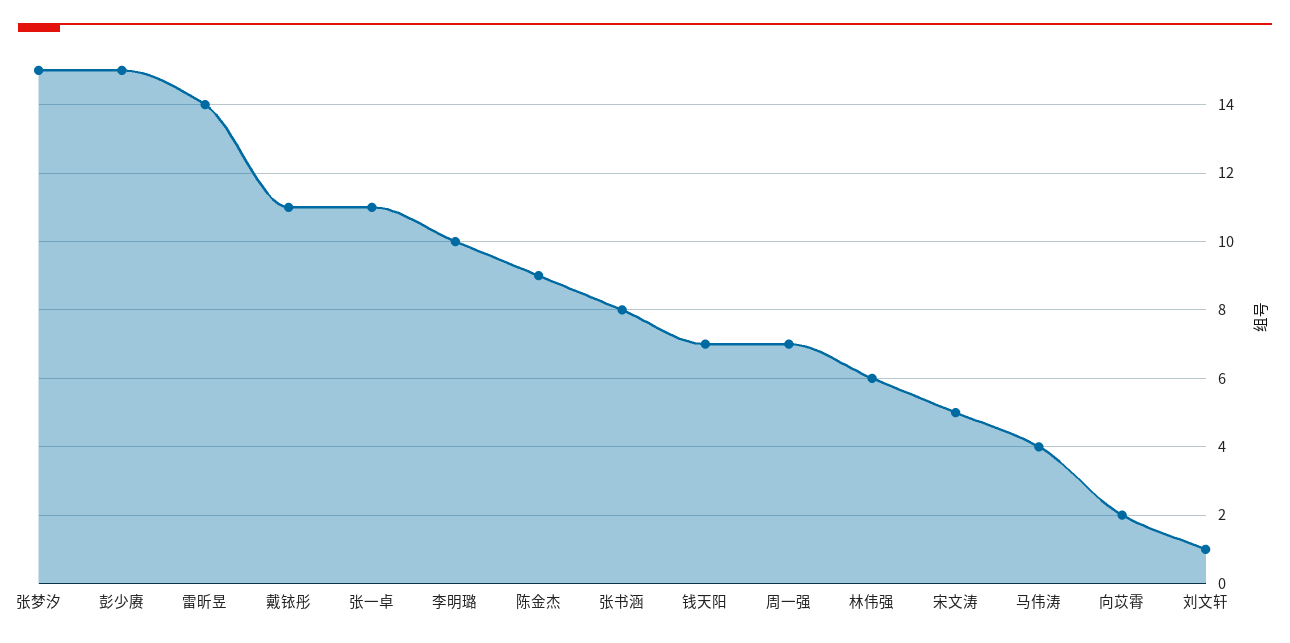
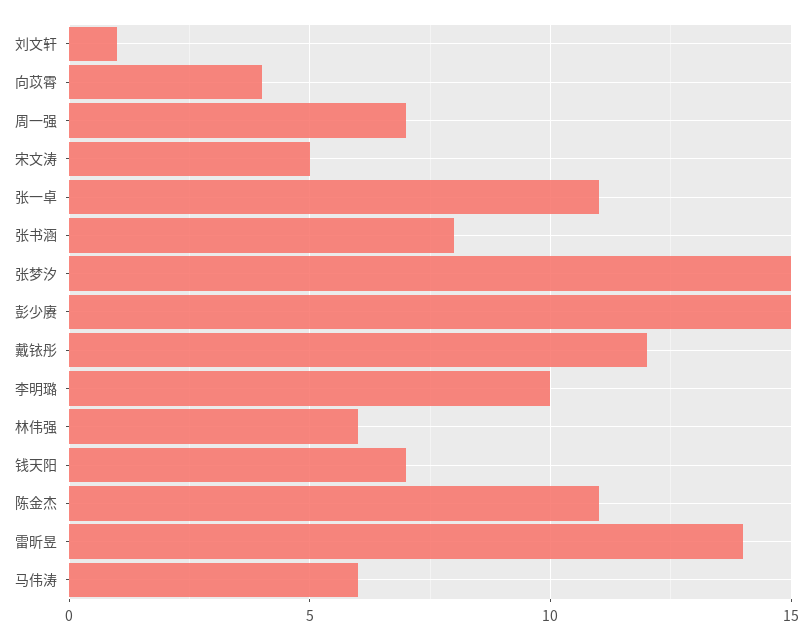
戴铱彤: 11 -> 12
陈金杰: 9 -> 11
马伟涛: 4 -> 6
向苡霄: 2 -> 4

